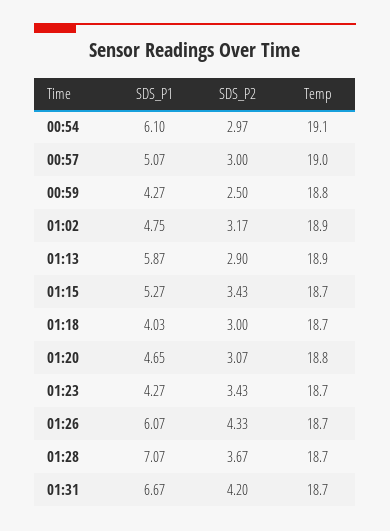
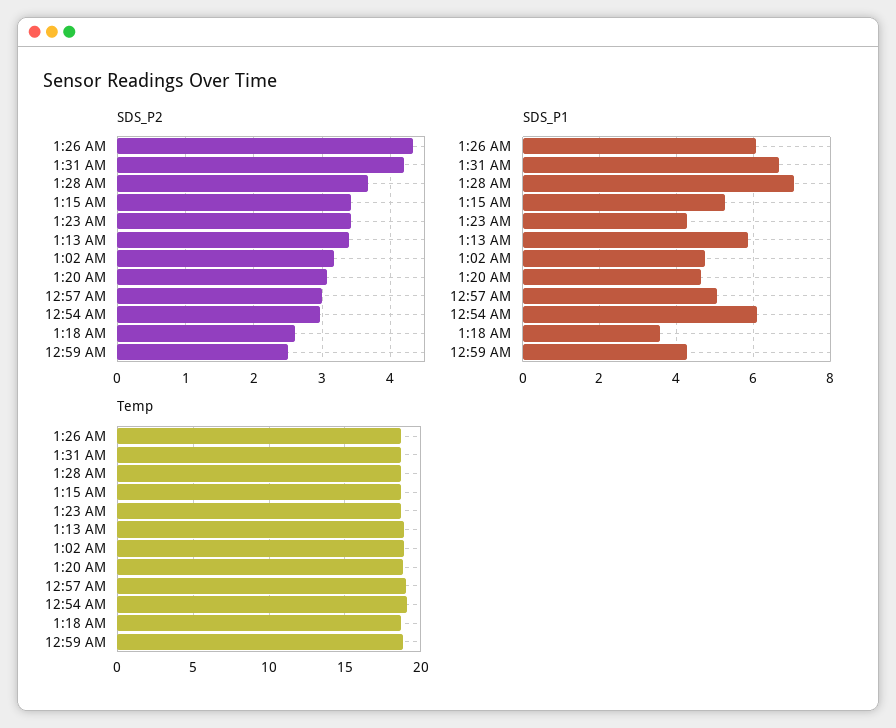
SDS_P2, 01:13: 2.9 -> 3.4
SDS_P1, 01:18: 4.03 -> 3.6
SDS_P2, 01:18: 3 -> 2.6

